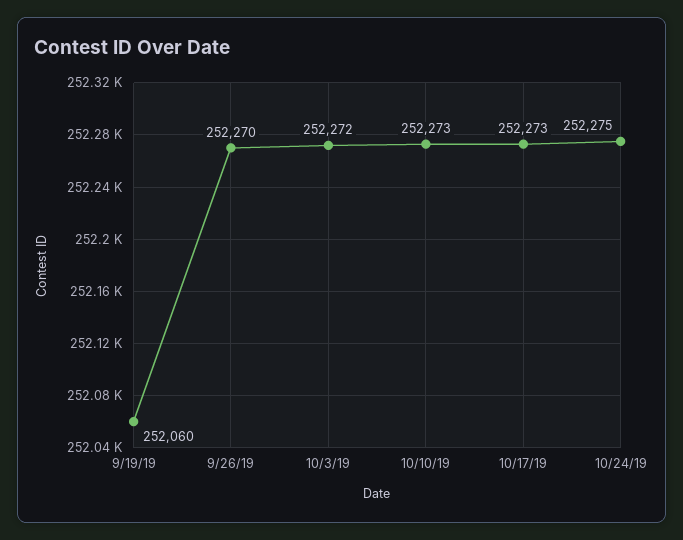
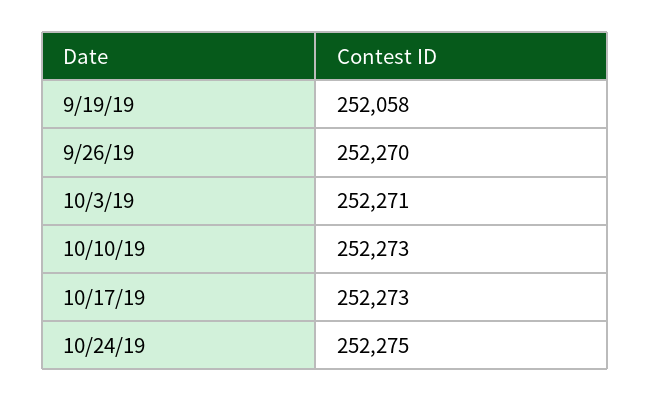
9/19/19: 252060 -> 252058
10/3/19: 252272 -> 252271

